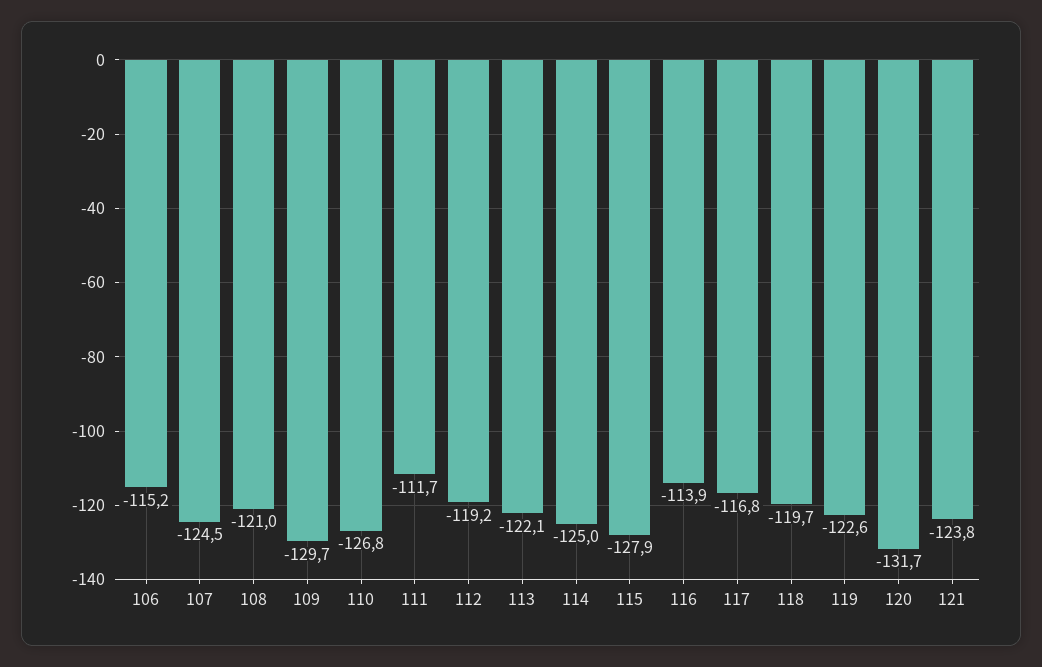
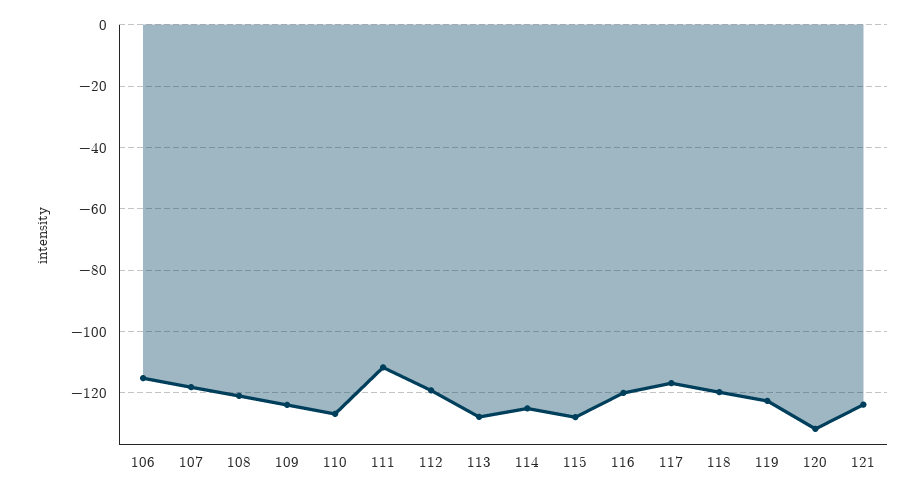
107: -124.5 -> -118
109: -129.7 -> -124
113: -122.1 -> -128
116: -113.9 -> -120

